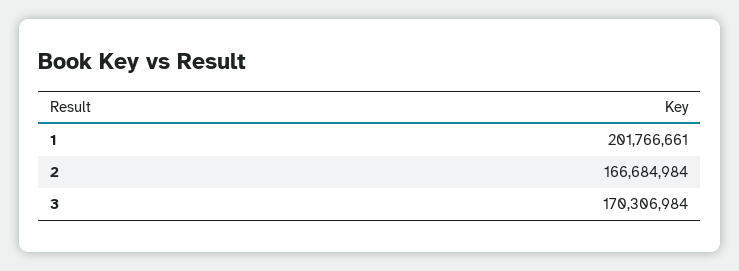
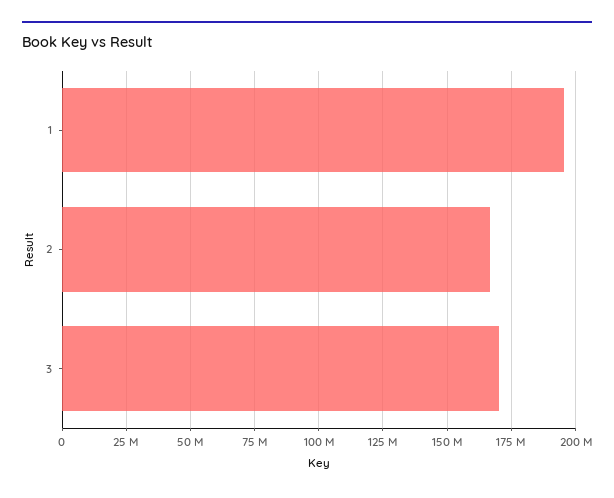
1: 201766661 -> 195000000

